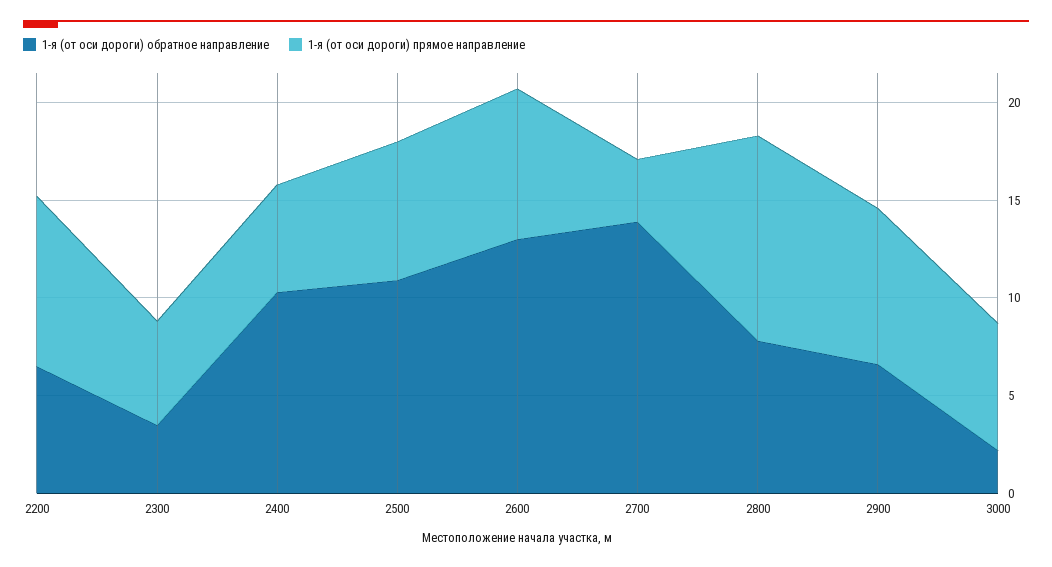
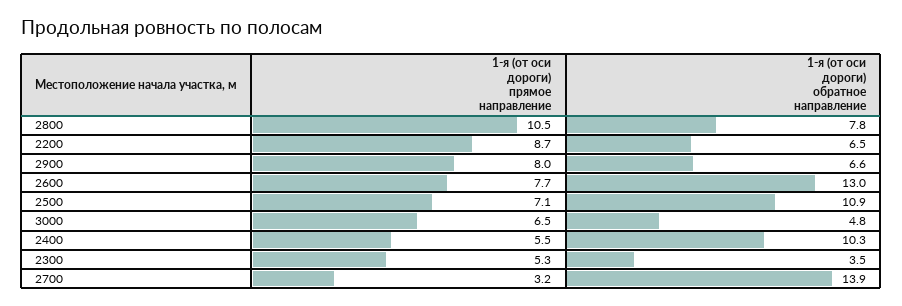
1-я (от оси дороги) обратное направление, 3000: 2 -> 4.8

